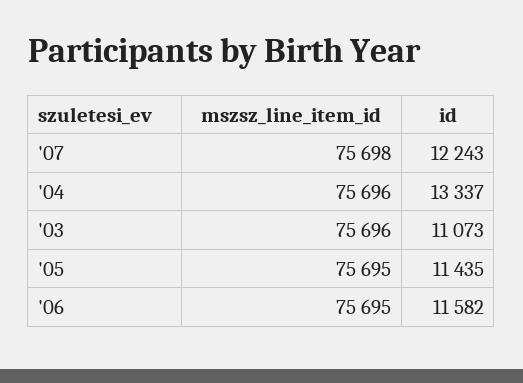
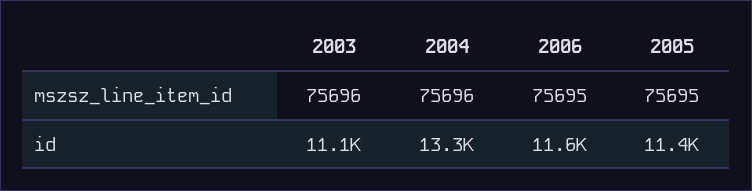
mszsz_line_item_id, '07: 75698 -> none
id, '07: 12243 -> none

